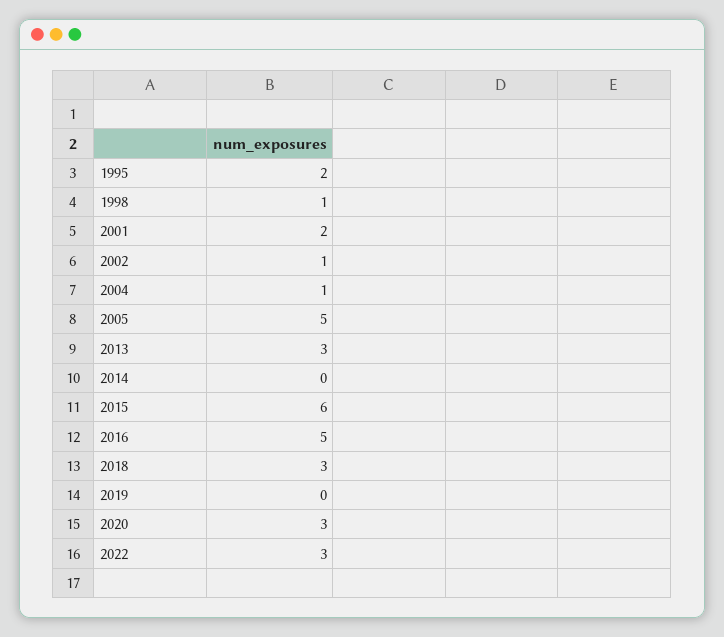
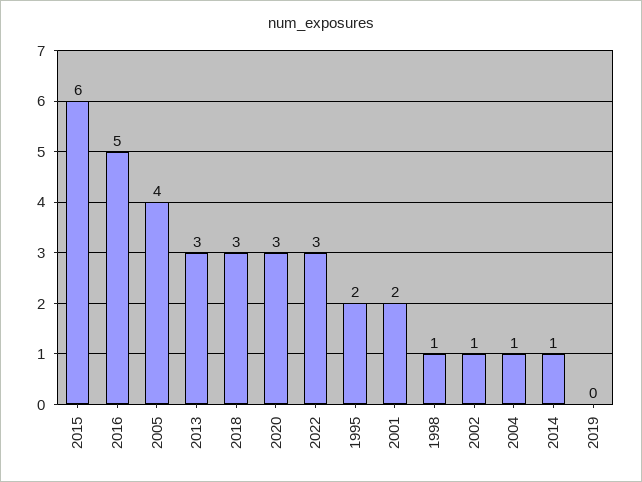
2005: 5 -> 4
2014: 0 -> 1

